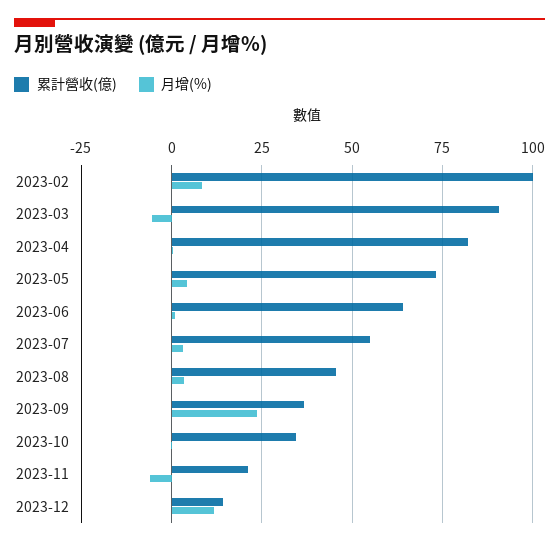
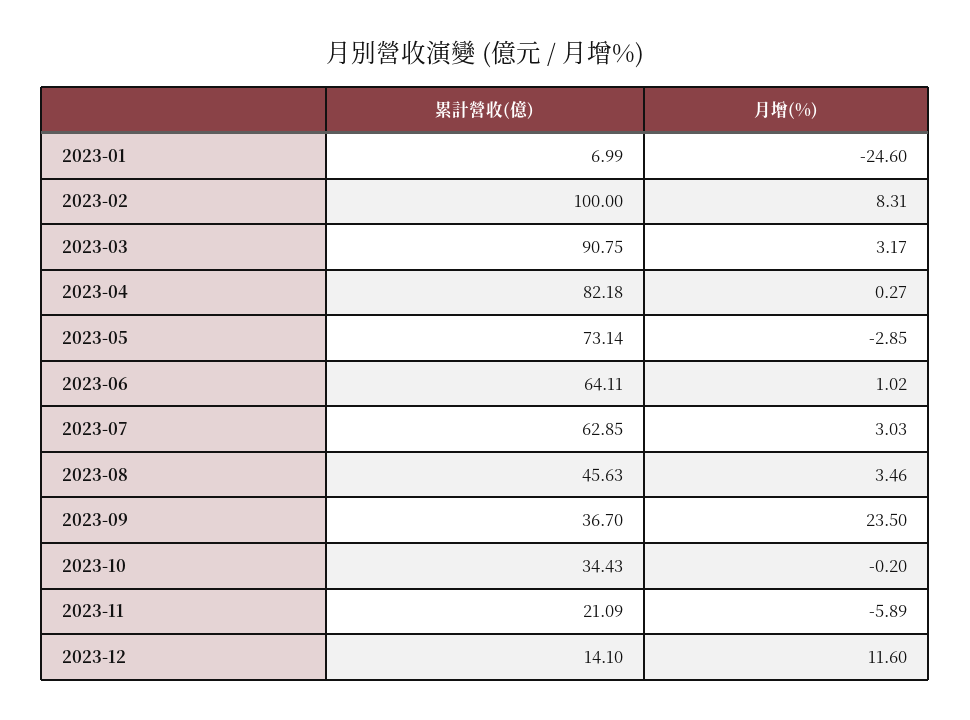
月增(%), 2023-03: -5 -> 3.17
月增(%), 2023-05: 5 -> -2.85
累計營收(億), 2023-07: 55 -> 62.85
累計營收(億), 2023-01: none -> 6.99
月增(%), 2023-01: none -> -24.6

